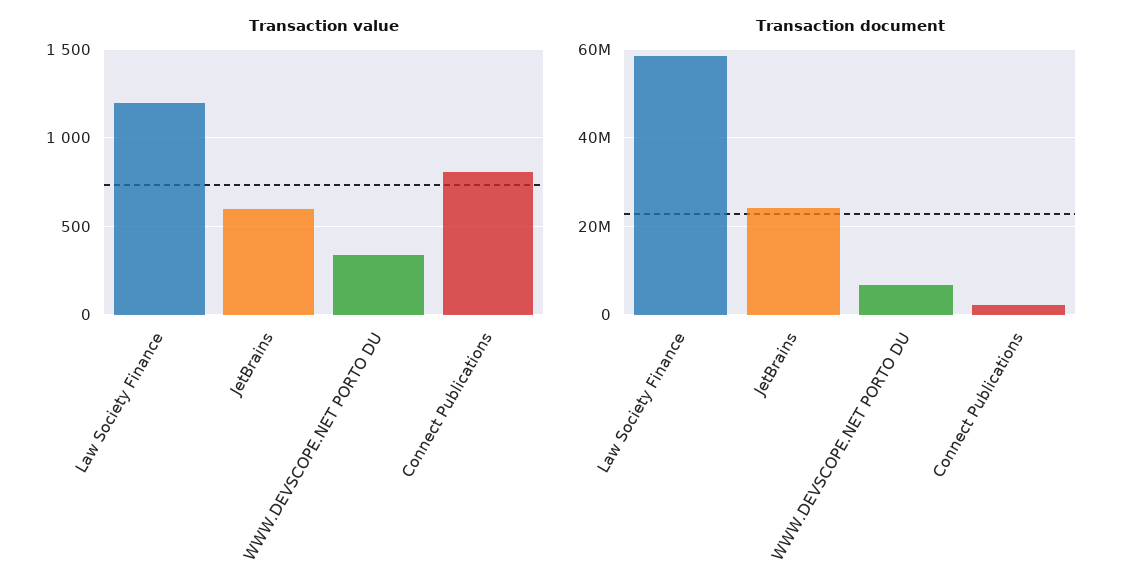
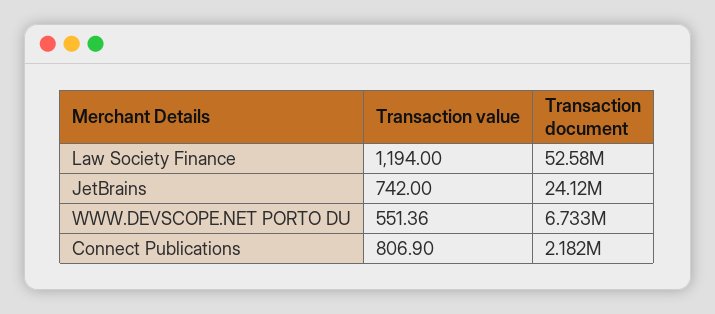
Transaction value, JetBrains: 600 -> 742
Transaction value, WWW.DEVSCOPE.NET PORTO DU: 350 -> 551.36
Transaction document, Law Society Finance: 58000000 -> 52580000

